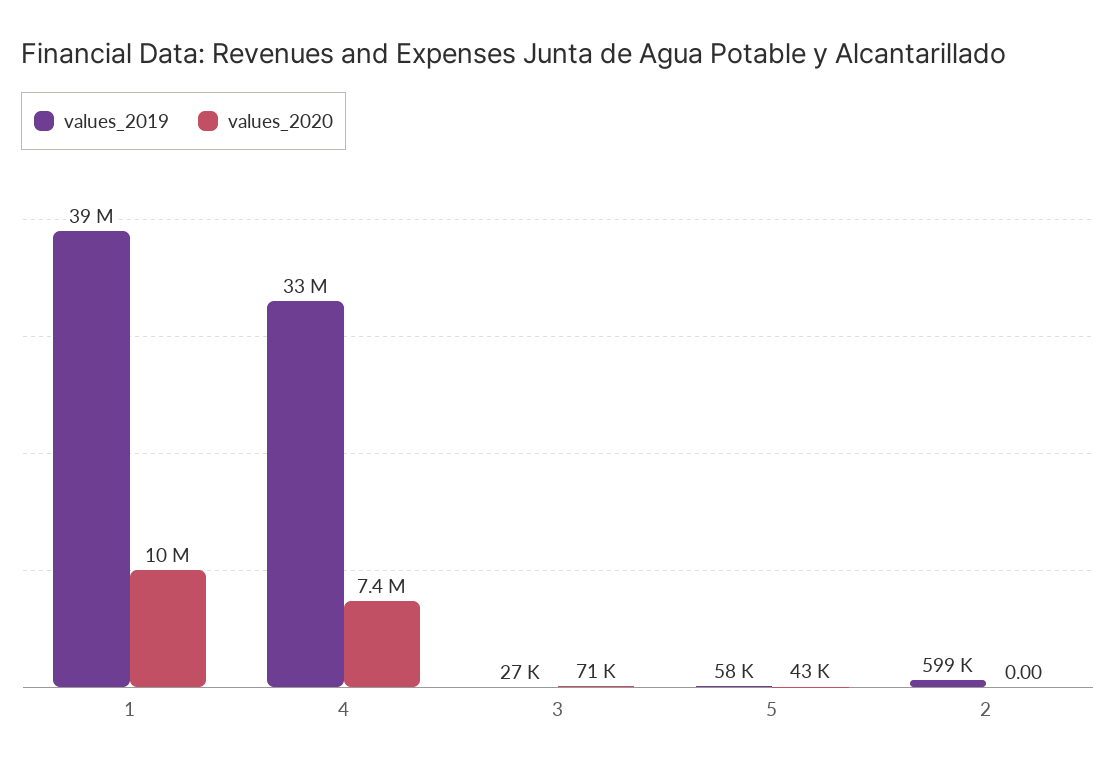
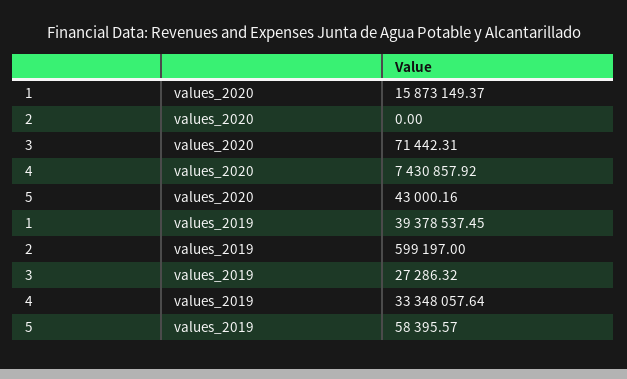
values_2020, 1: 10000000 -> 15873149.37

